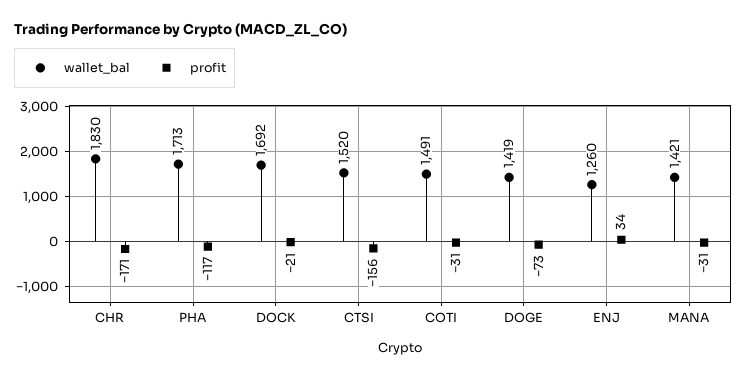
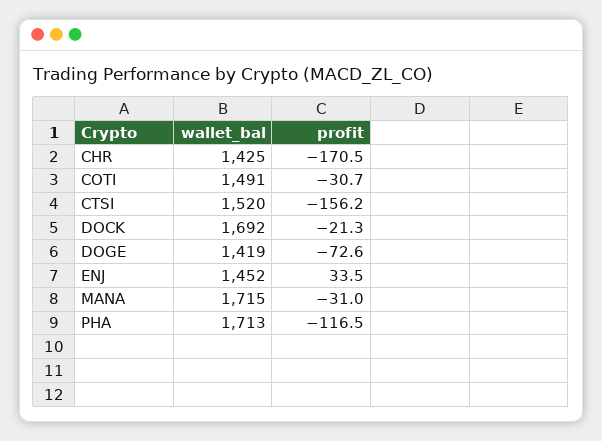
wallet_bal, CHR: 1830 -> 1425
wallet_bal, ENJ: 1260 -> 1452
wallet_bal, MANA: 1421 -> 1715

